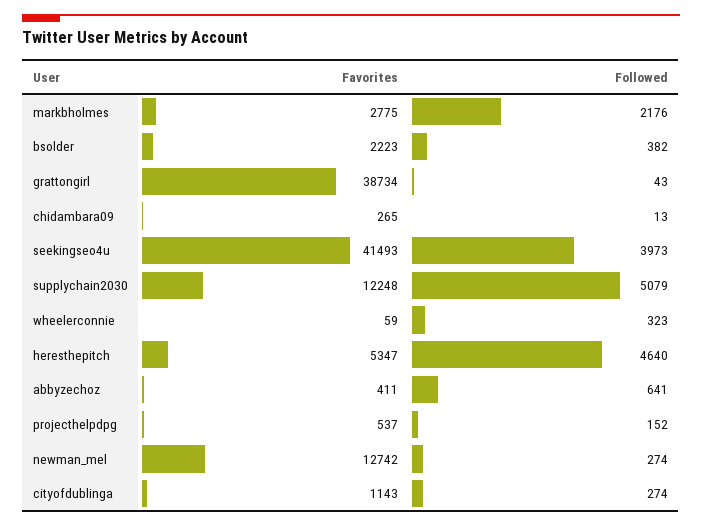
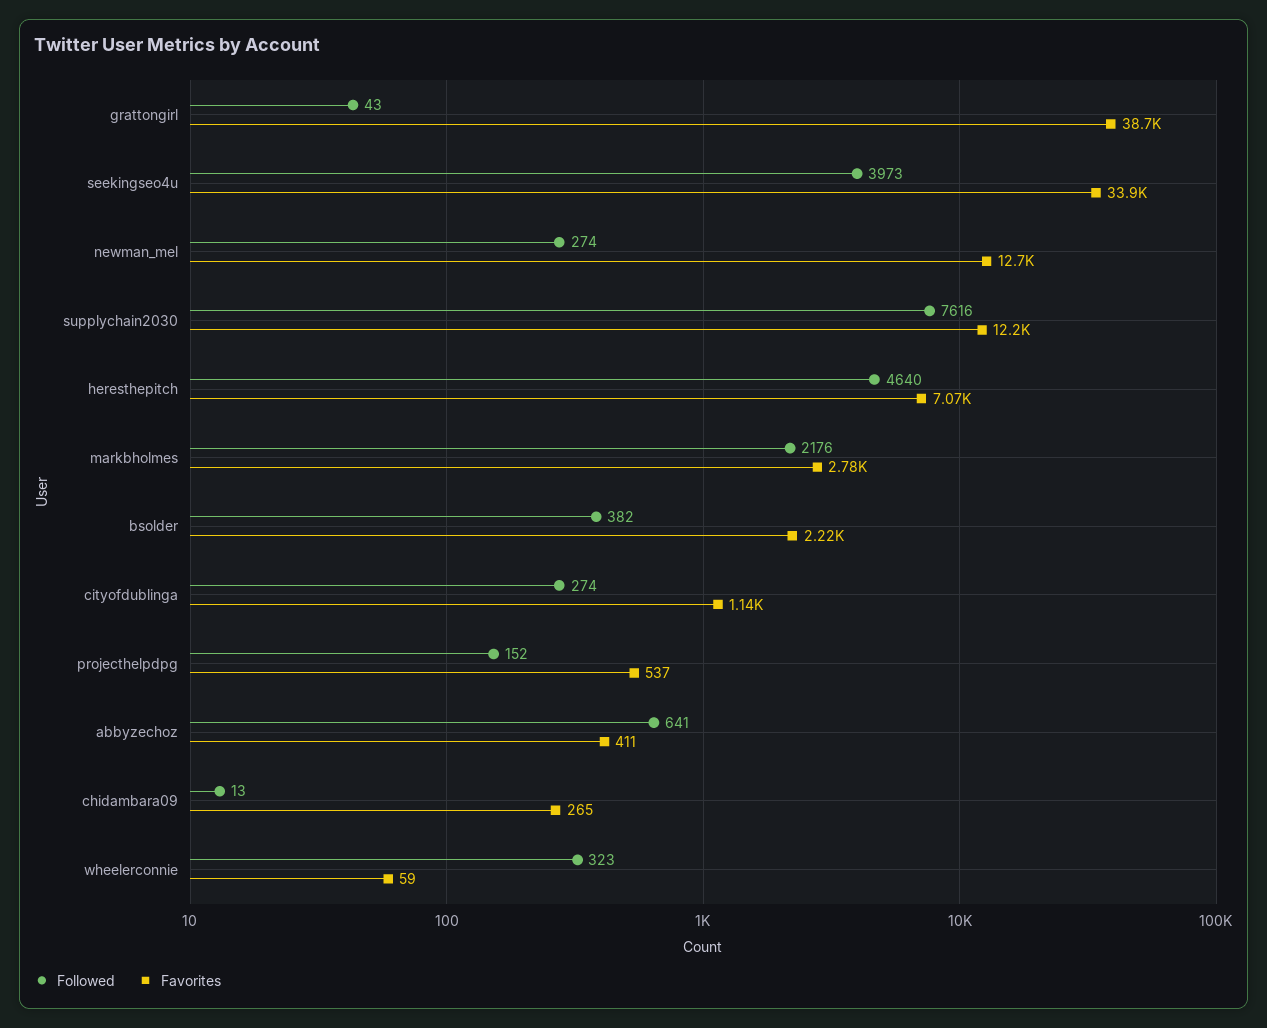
Favorites, seekingseo4u: 41493 -> 33900
Followed, supplychain2030: 5079 -> 7616
Favorites, heresthepitch: 5347 -> 7070

